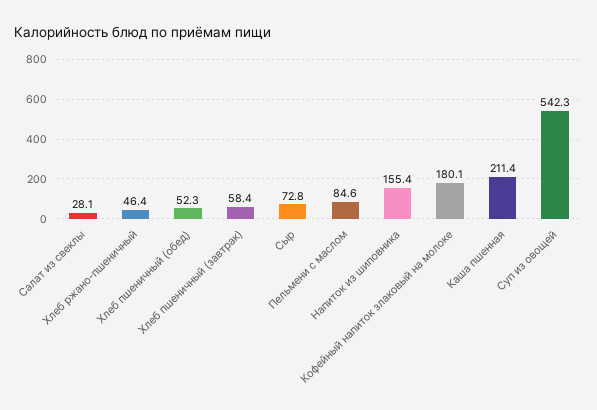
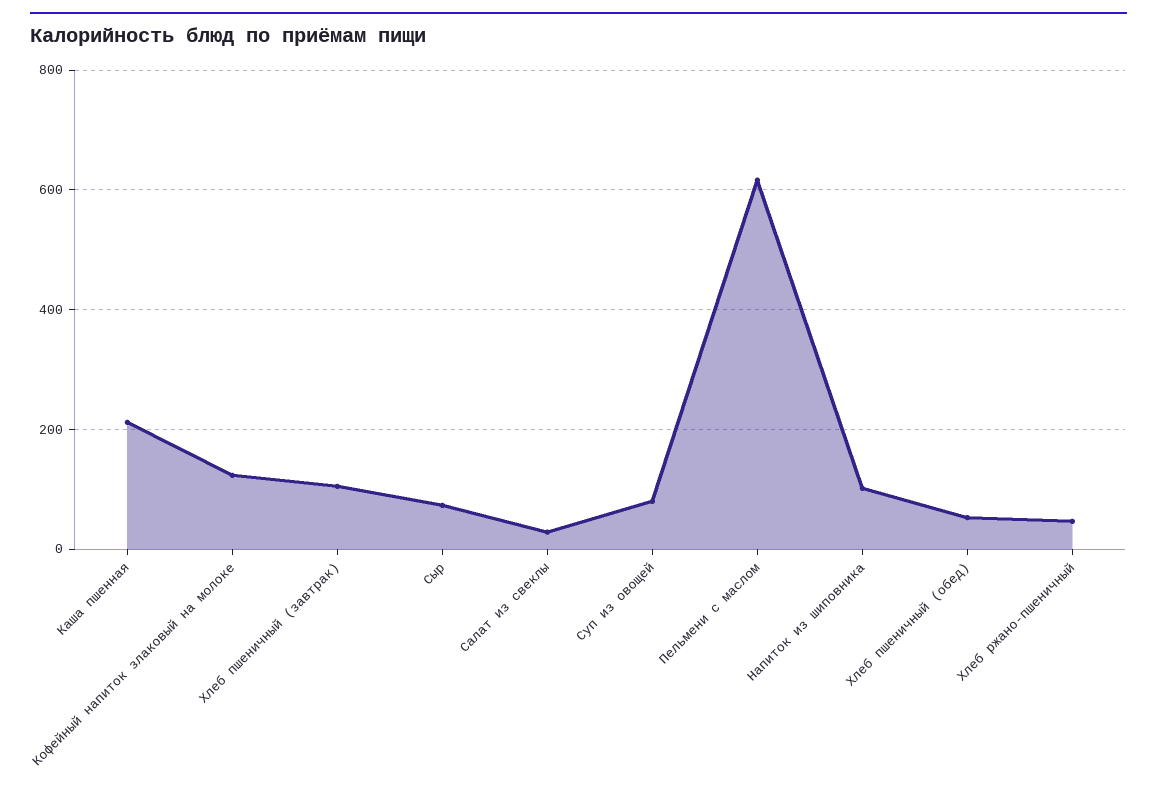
Хлеб пшеничный (завтрак): 58.4 -> 100
Пельмени с маслом: 84.6 -> 620
Напиток из шиповника: 155.4 -> 100
Кофейный напиток злаковый на молоке: 180.1 -> 120
Суп из овощей: 542.3 -> 80

